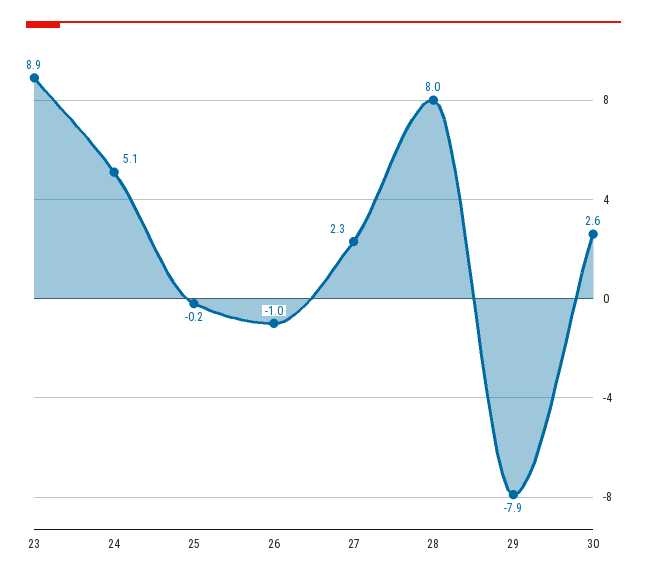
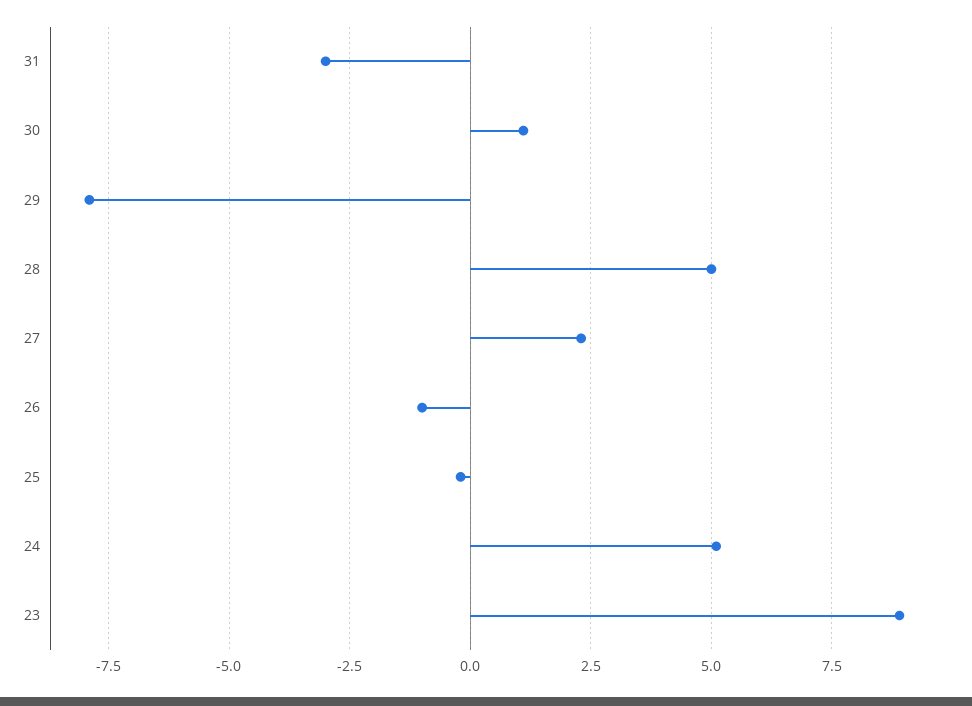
28: 8 -> 5
30: 2.6 -> 1
31: none -> -3

